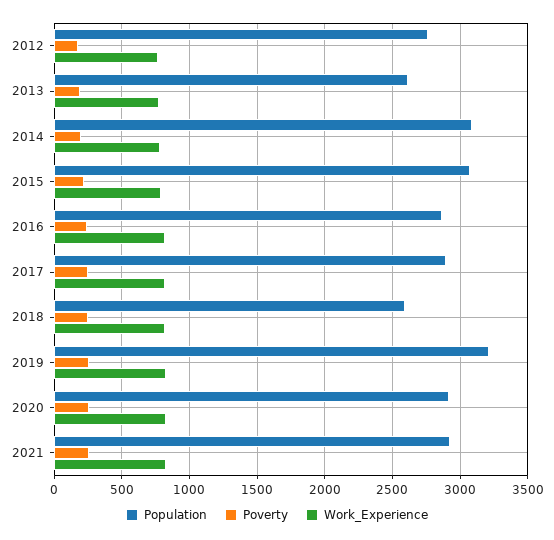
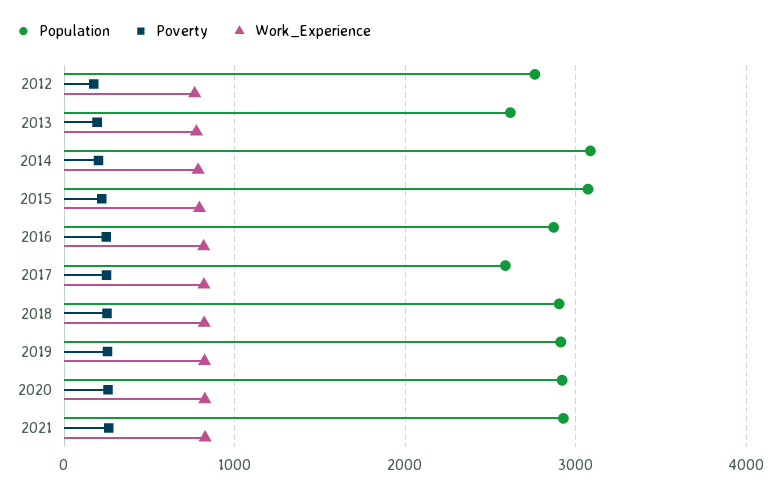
Population, 2017: 2900 -> 2600
Population, 2018: 2600 -> 2900
Population, 2019: 3200 -> 2900

